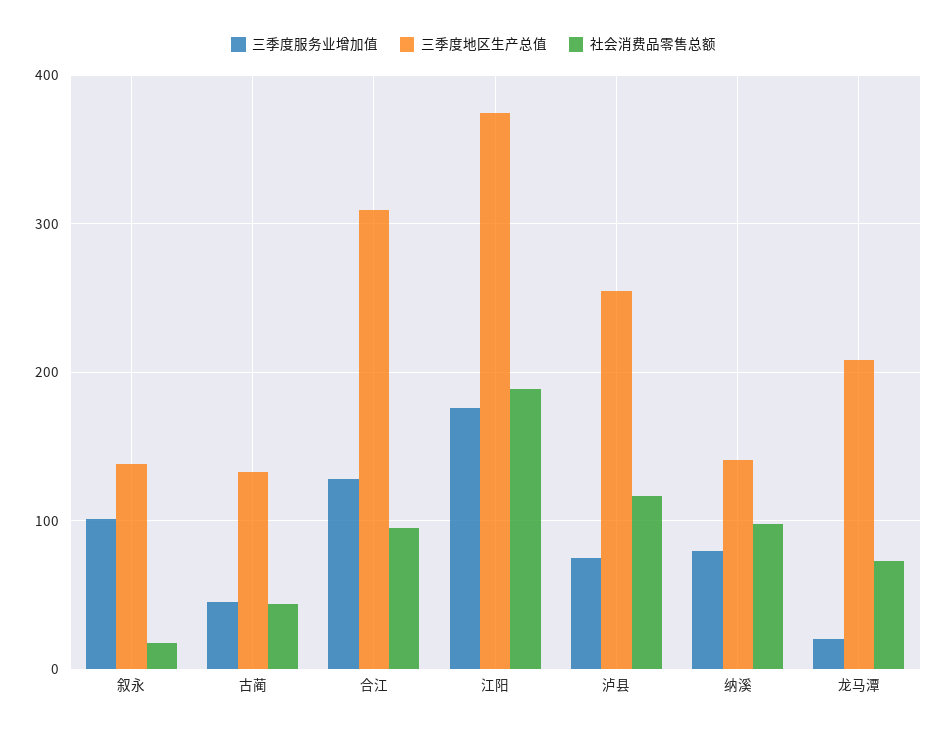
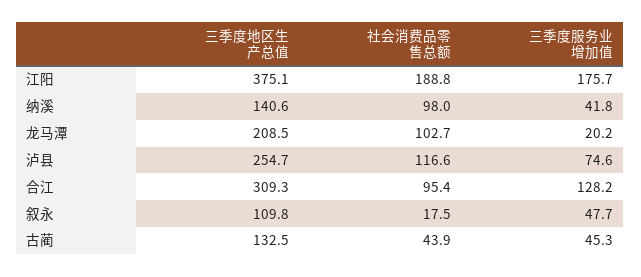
三季度服务业增加值, 叙永: 100 -> 47.7
三季度地区生产总值, 叙永: 140 -> 109.8
三季度服务业增加值, 纳溪: 80 -> 41.8
社会消费品零售总额, 龙马潭: 70 -> 102.7

